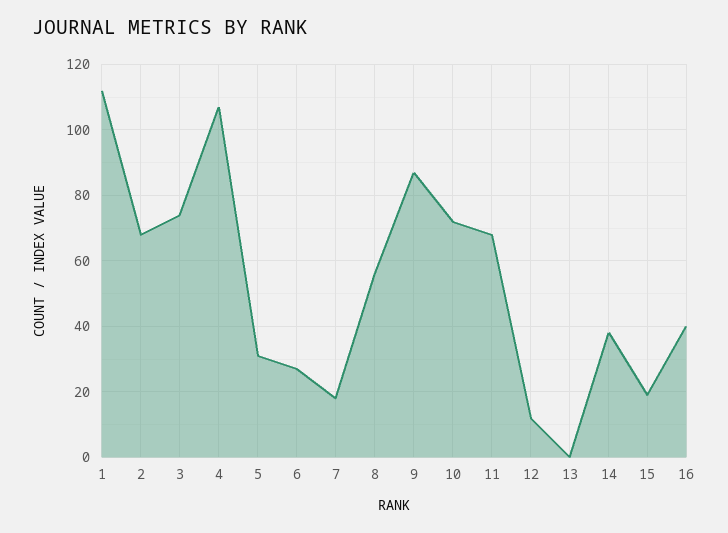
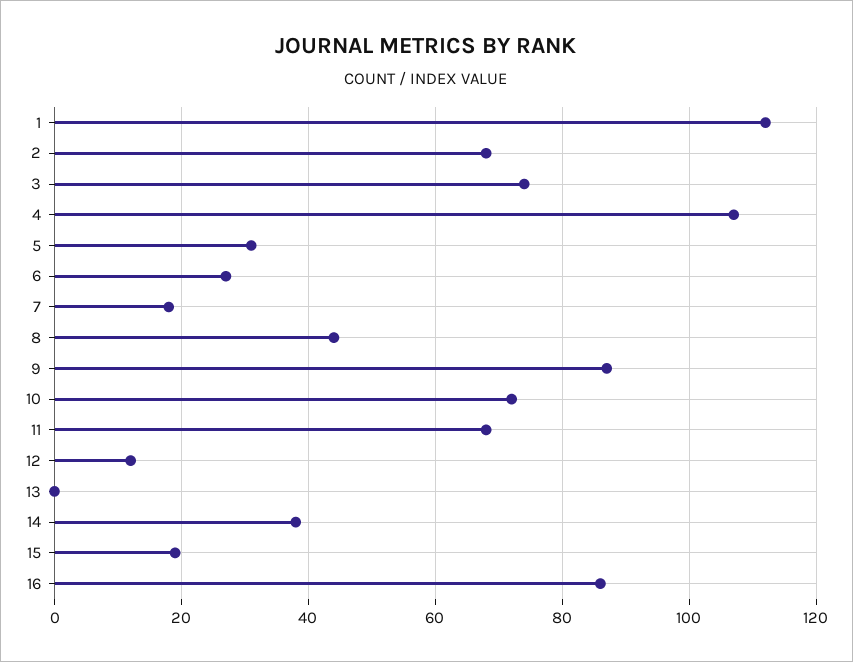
8: 55 -> 45
16: 40 -> 85

